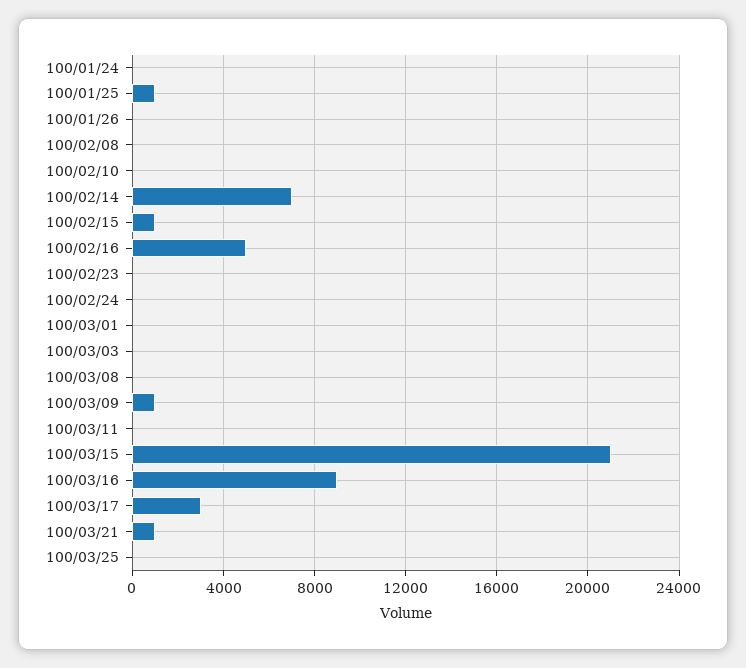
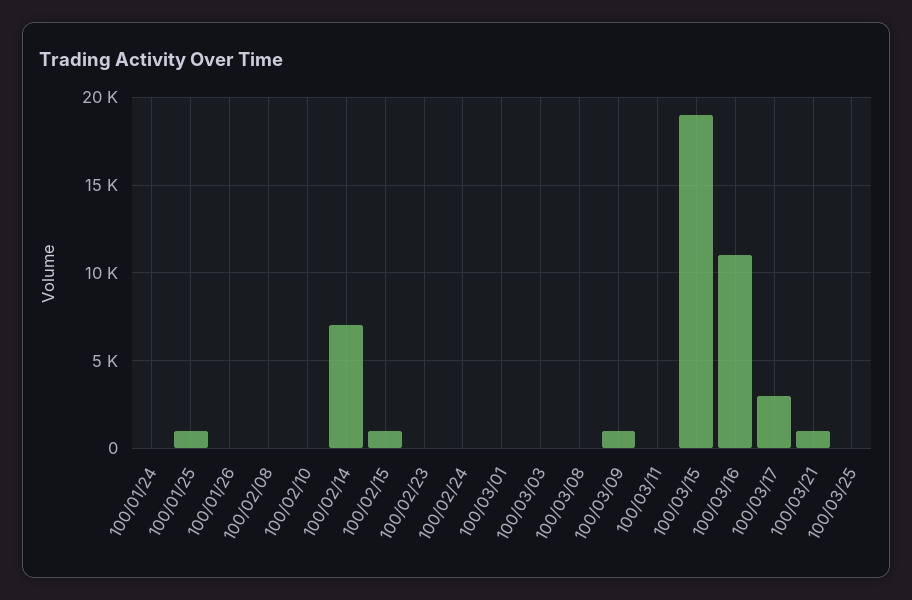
100/02/16: 5000 -> none
100/03/15: 21000 -> 19000
100/03/16: 9000 -> 11000

